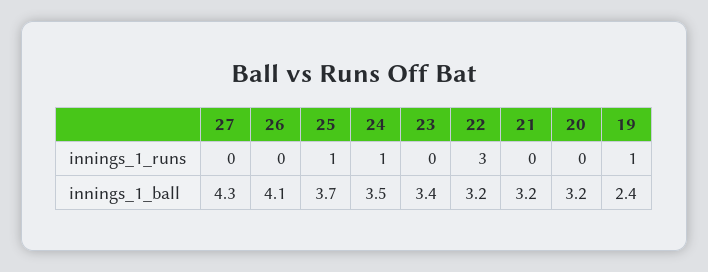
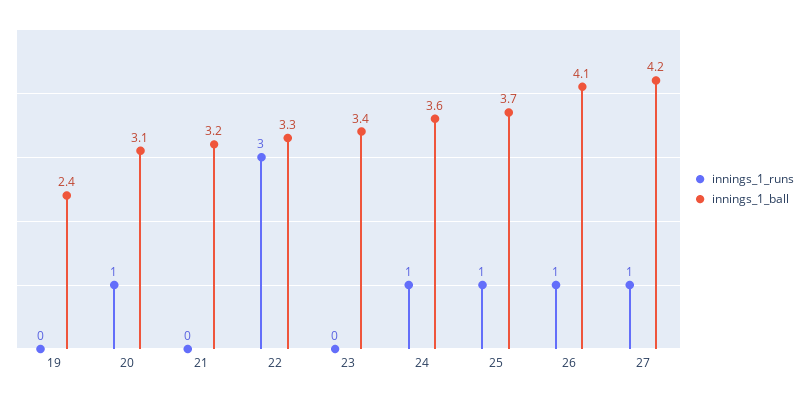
innings_1_runs, 27: 0 -> 1
innings_1_runs, 26: 0 -> 1
innings_1_runs, 20: 0 -> 1
innings_1_runs, 19: 1 -> 0
innings_1_ball, 27: 4.3 -> 4.2
innings_1_ball, 24: 3.5 -> 3.6
innings_1_ball, 22: 3.2 -> 3.3
innings_1_ball, 20: 3.2 -> 3.1

